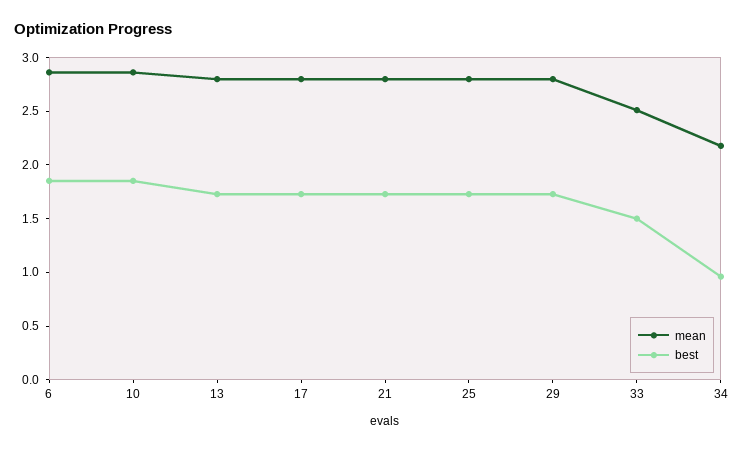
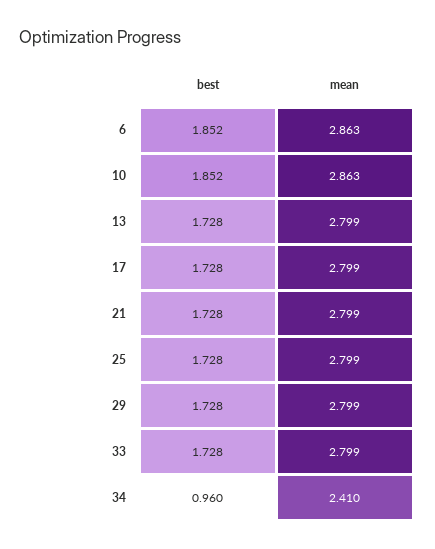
mean, 33: 2.5 -> 2.799
best, 33: 1.5 -> 1.728
mean, 34: 2.2 -> 2.41

